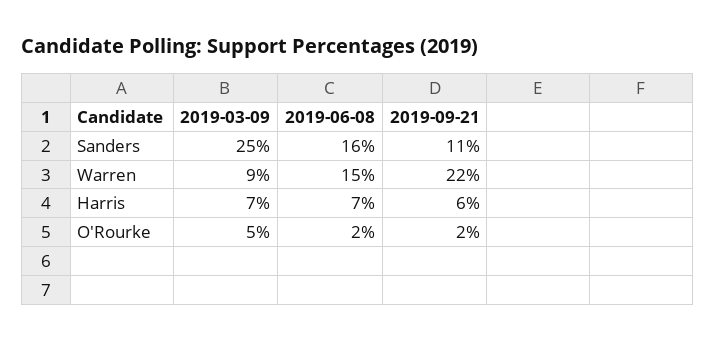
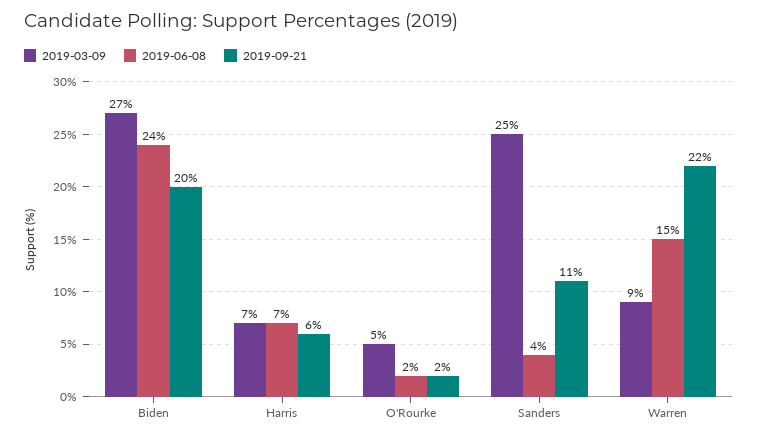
2019-06-08, Sanders: 16 -> 4
2019-03-09, Biden: none -> 27
2019-06-08, Biden: none -> 24
2019-09-21, Biden: none -> 20

